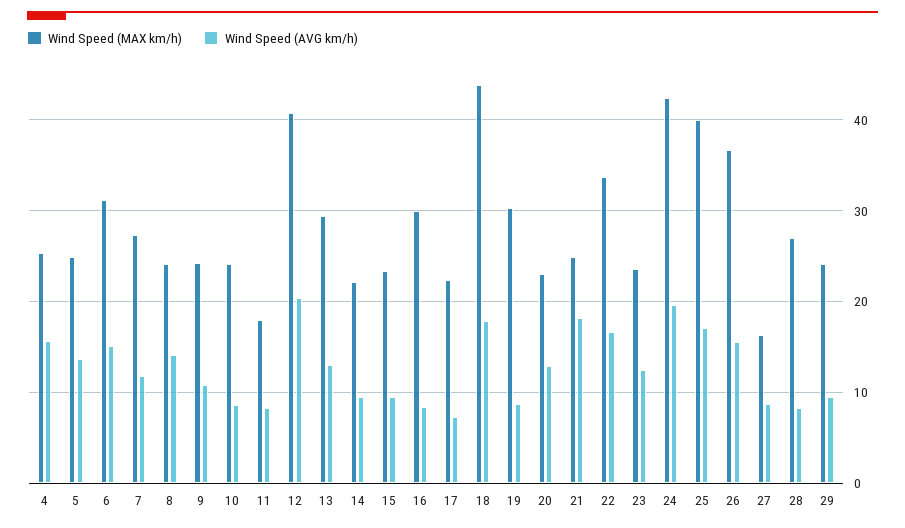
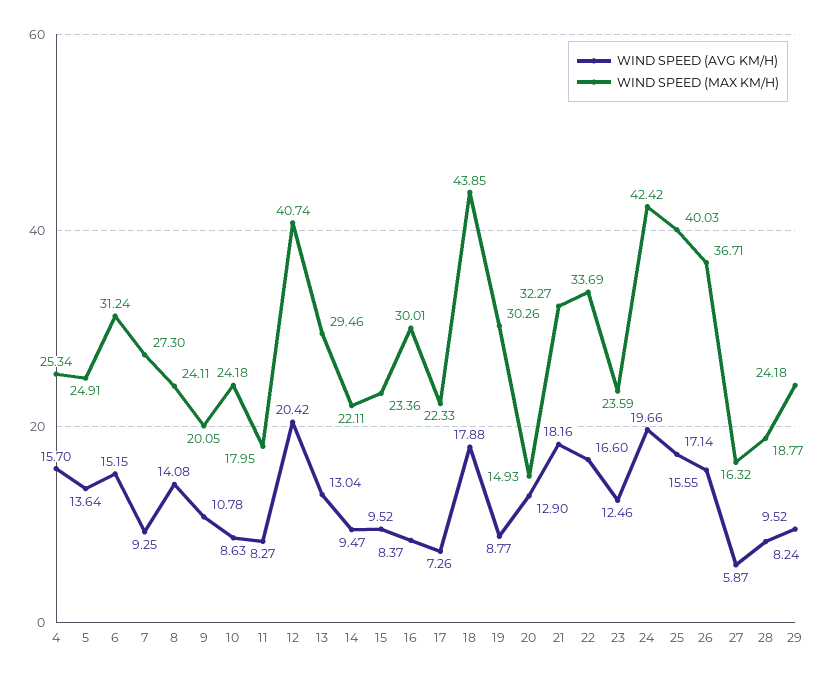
Wind Speed (AVG km/h), 7: 12 -> 9.25
Wind Speed (MAX km/h), 9: 24 -> 20.05
Wind Speed (MAX km/h), 20: 23 -> 14.93
Wind Speed (MAX km/h), 21: 25 -> 32.27
Wind Speed (AVG km/h), 27: 9 -> 5.87
Wind Speed (MAX km/h), 28: 27 -> 18.77

